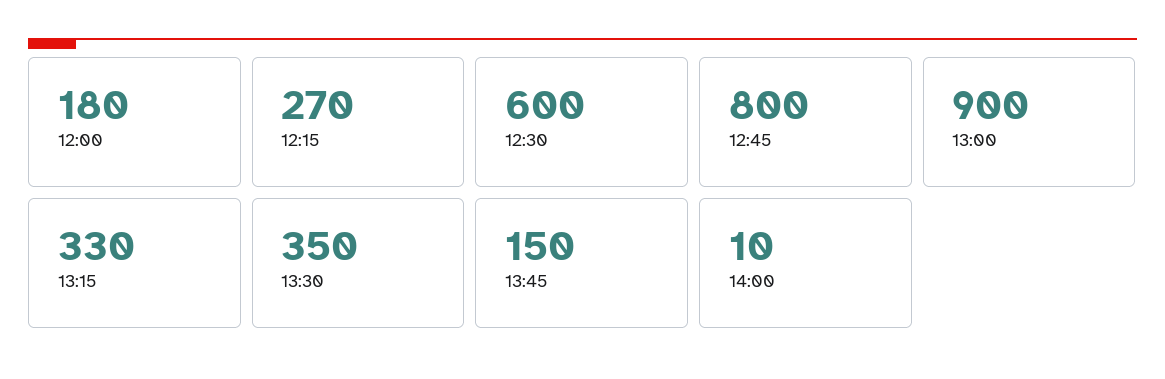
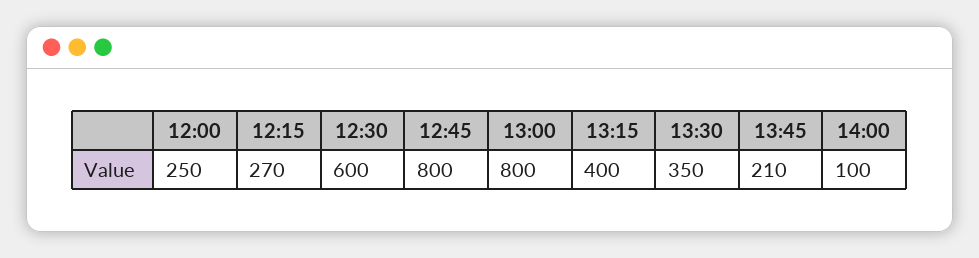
12:00: 180 -> 250
13:00: 900 -> 800
13:15: 330 -> 400
13:45: 150 -> 210
14:00: 10 -> 100

